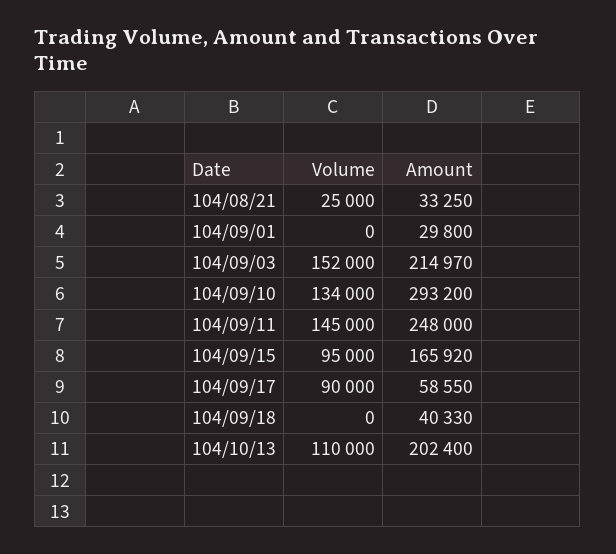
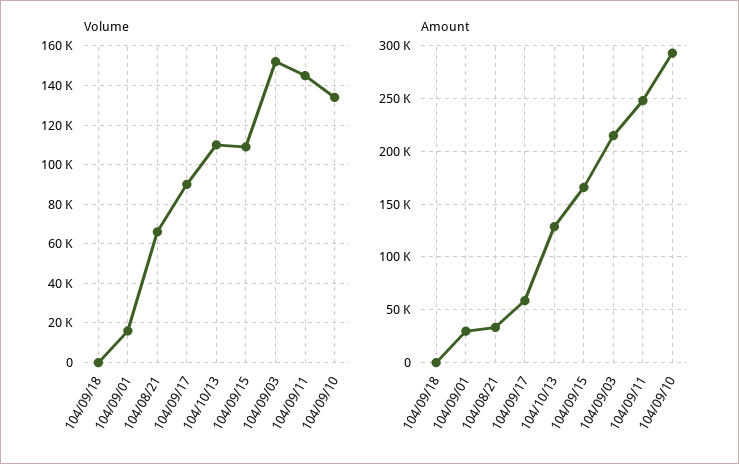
Volume, 104/08/21: 25000 -> 65000
Volume, 104/09/01: 0 -> 15000
Volume, 104/09/15: 95000 -> 110000
Amount, 104/09/18: 40330 -> 0
Amount, 104/10/13: 202400 -> 130000

